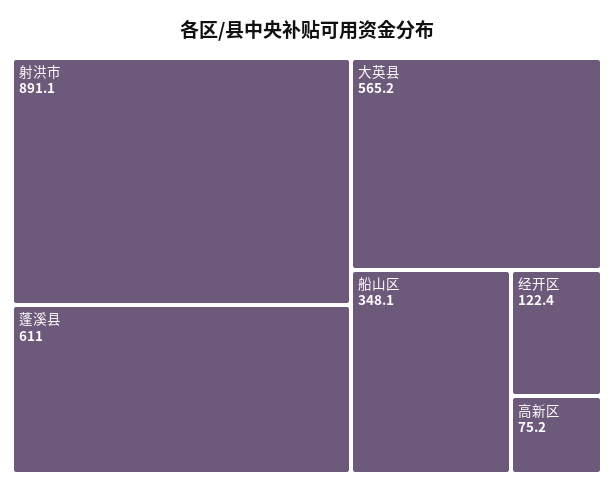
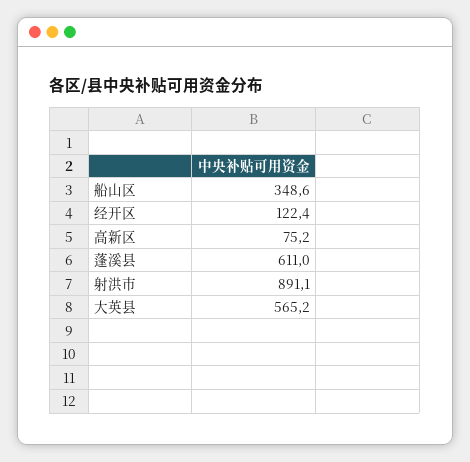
船山区: 348.1 -> 348.6

